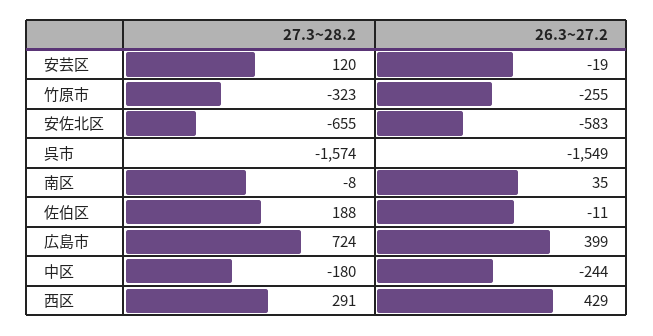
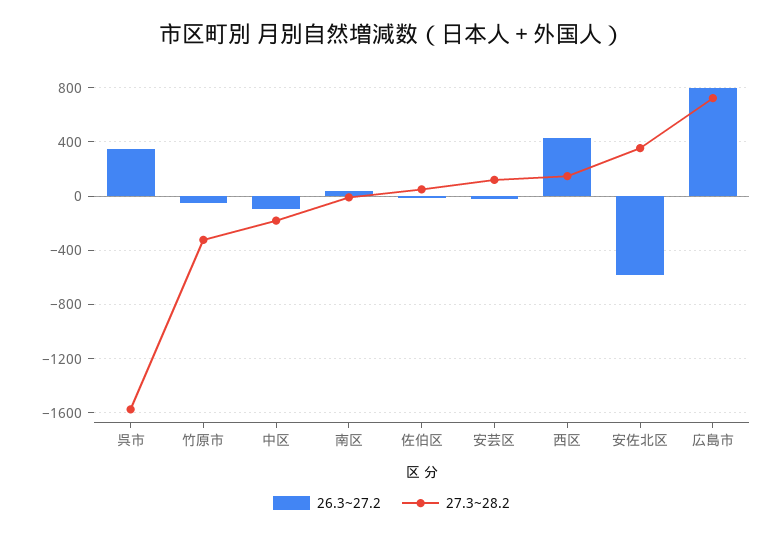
26.3~27.2, 竹原市: -255 -> -50
27.3~28.2, 安佐北区: -655 -> 350
26.3~27.2, 呉市: -1549 -> 350
27.3~28.2, 佐伯区: 188 -> 50
26.3~27.2, 広島市: 399 -> 800
26.3~27.2, 中区: -244 -> -100
27.3~28.2, 西区: 291 -> 150

